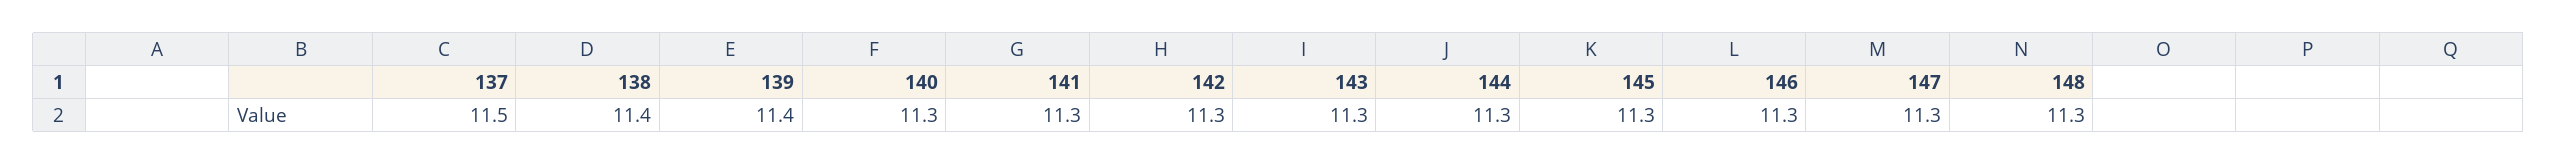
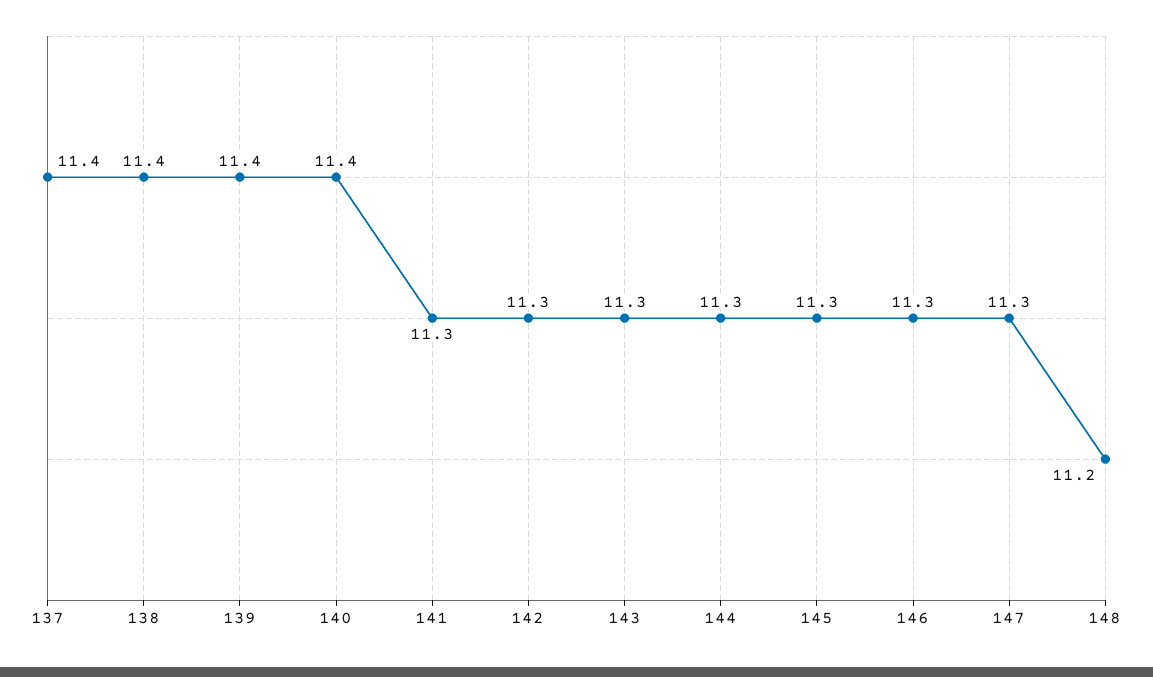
137: 11.5 -> 11.4
140: 11.3 -> 11.4
148: 11.3 -> 11.2

